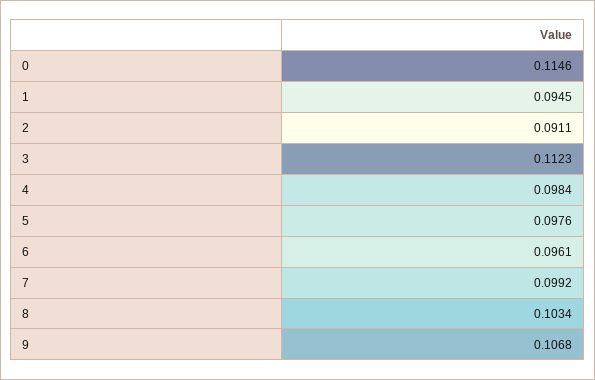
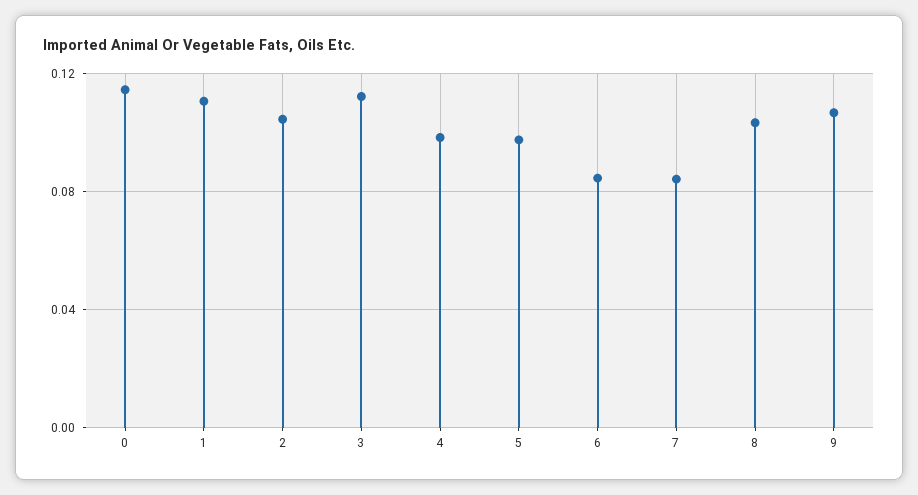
1: 0.0945 -> 0.11
2: 0.0911 -> 0.105
6: 0.0961 -> 0.085
7: 0.0992 -> 0.085

